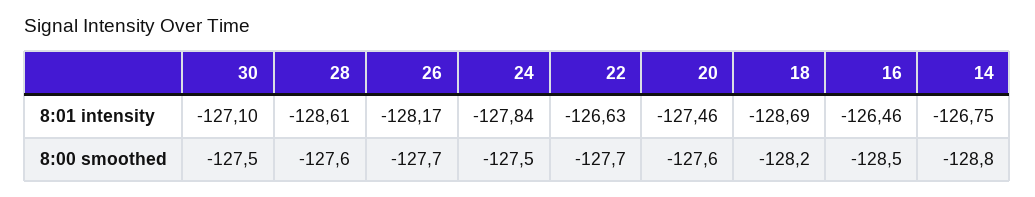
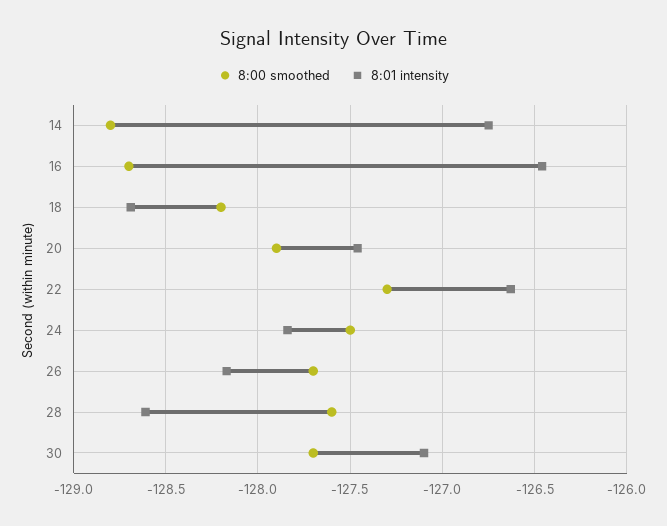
8:00 smoothed, 30: -127.5 -> -127.7
8:00 smoothed, 22: -127.7 -> -127.3
8:00 smoothed, 20: -127.6 -> -127.9
8:00 smoothed, 16: -128.5 -> -128.7

